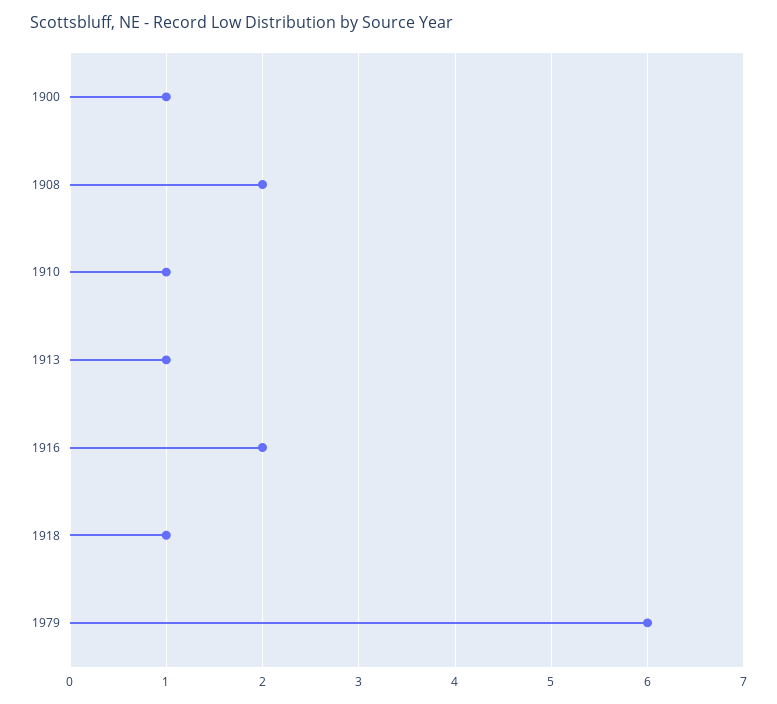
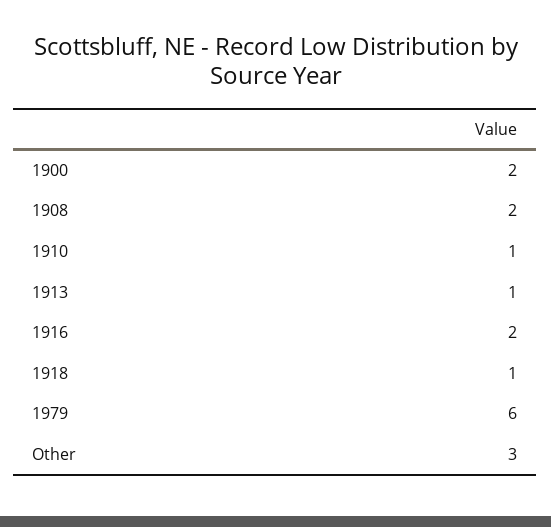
1900: 1 -> 2
Other: none -> 3

